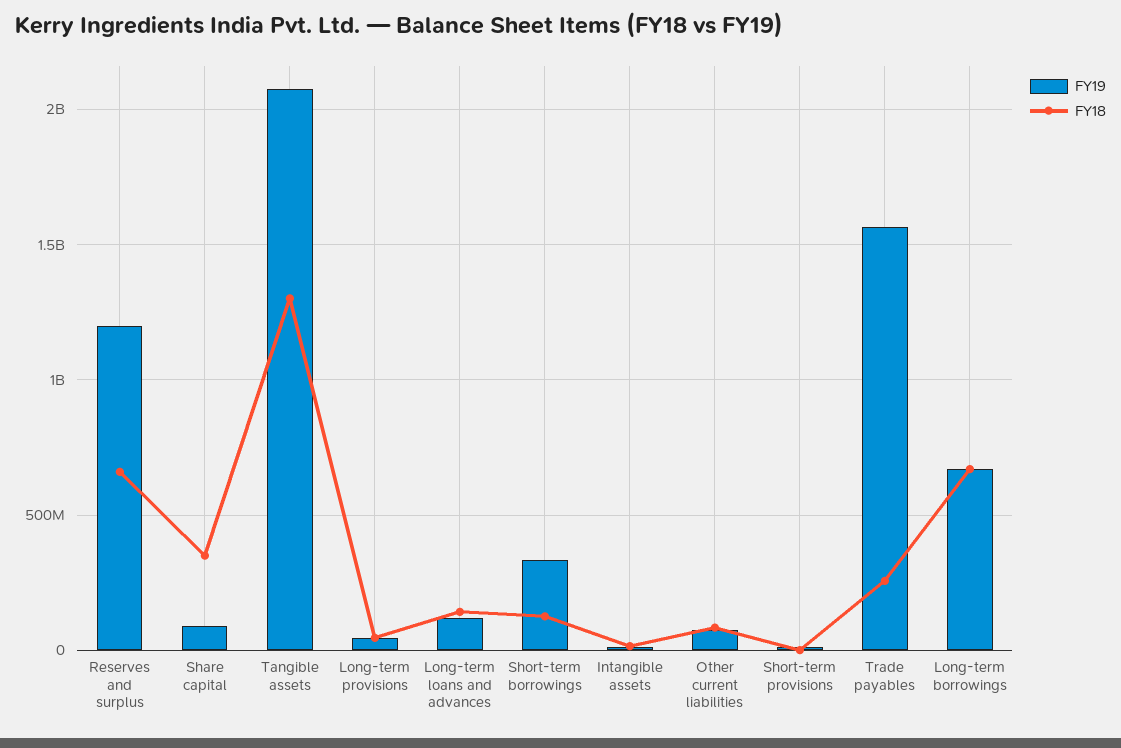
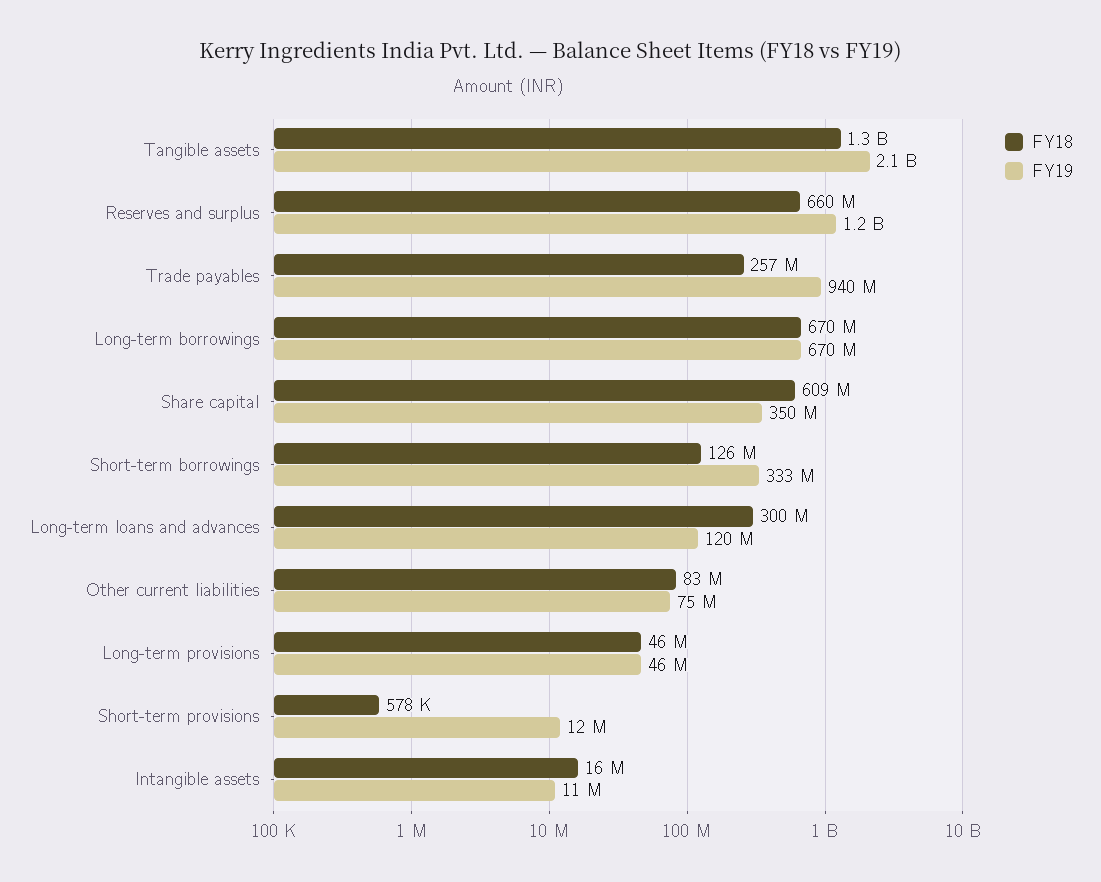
FY19, Share capital: 100000000 -> 350000000
FY18, Share capital: 350000000 -> 609000000
FY18, Long-term loans and advances: 150000000 -> 300000000
FY19, Trade payables: 1550000000 -> 940000000

